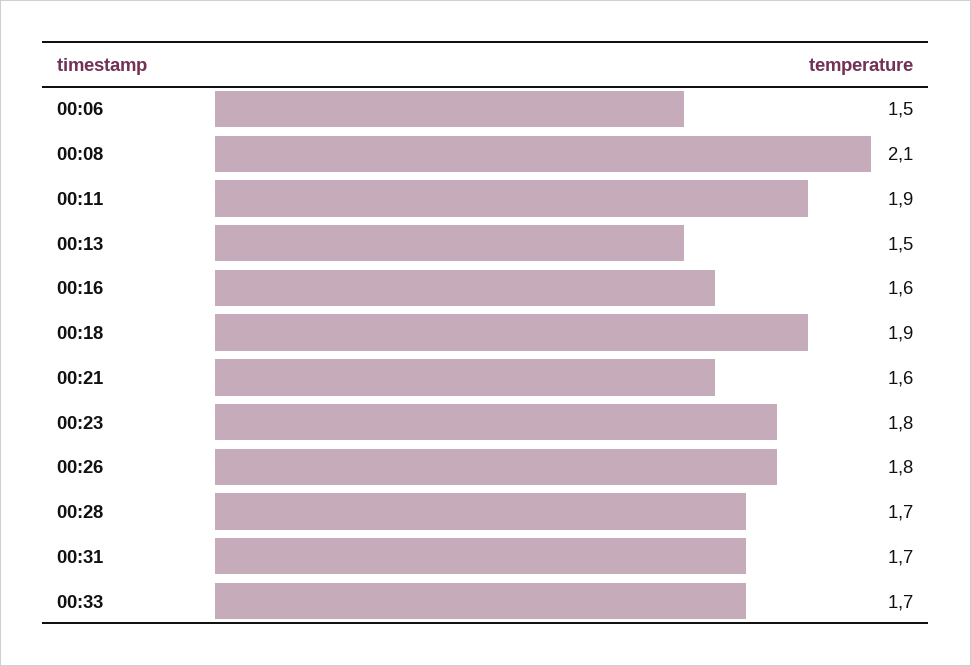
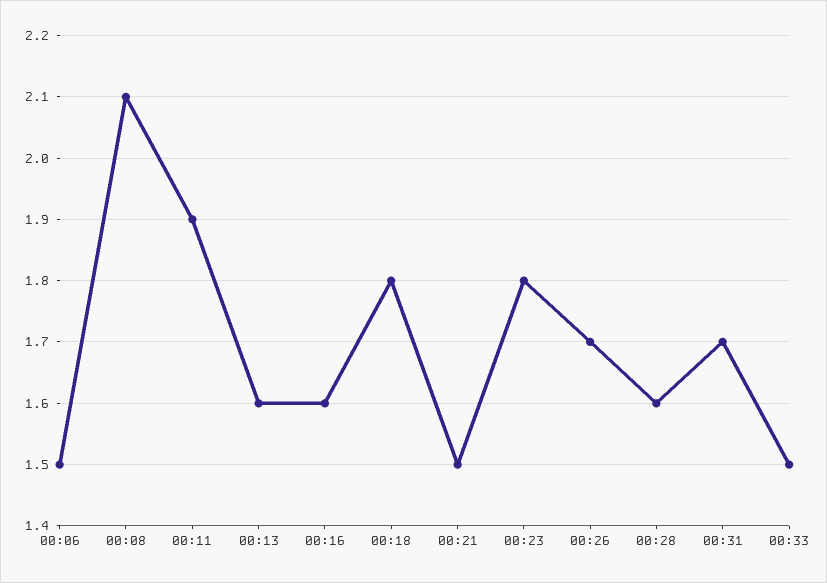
00:13: 1.5 -> 1.6
00:18: 1.9 -> 1.8
00:21: 1.6 -> 1.5
00:26: 1.8 -> 1.7
00:28: 1.7 -> 1.6
00:33: 1.7 -> 1.5

